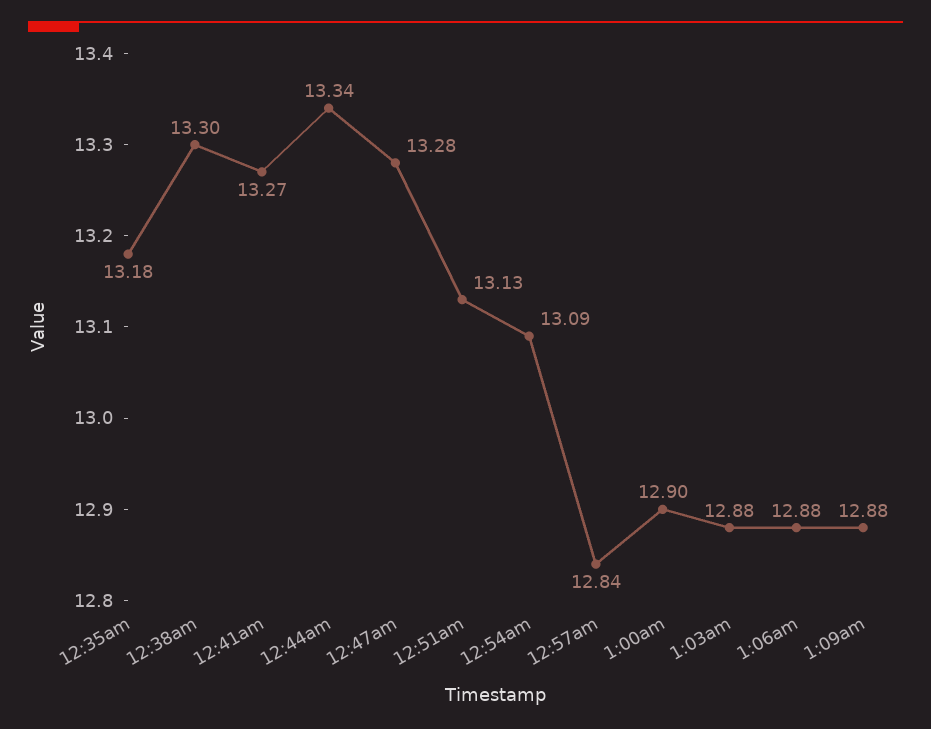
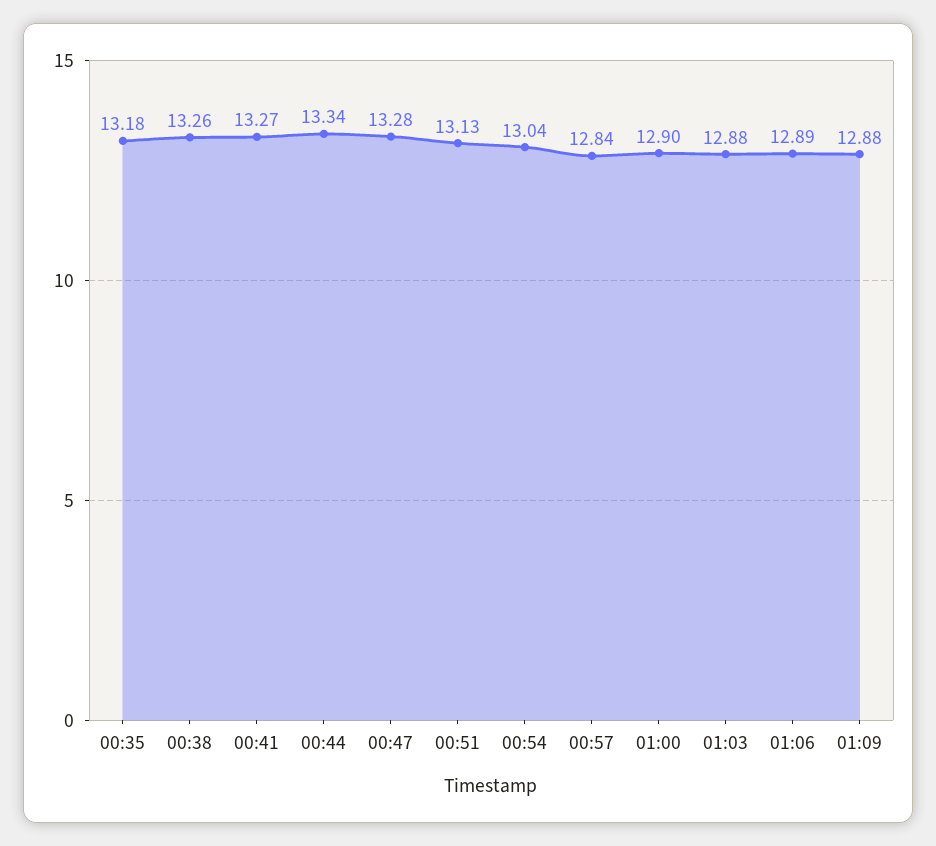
12:38am: 13.3 -> 13.26
12:54am: 13.09 -> 13.04
1:06am: 12.88 -> 12.89

